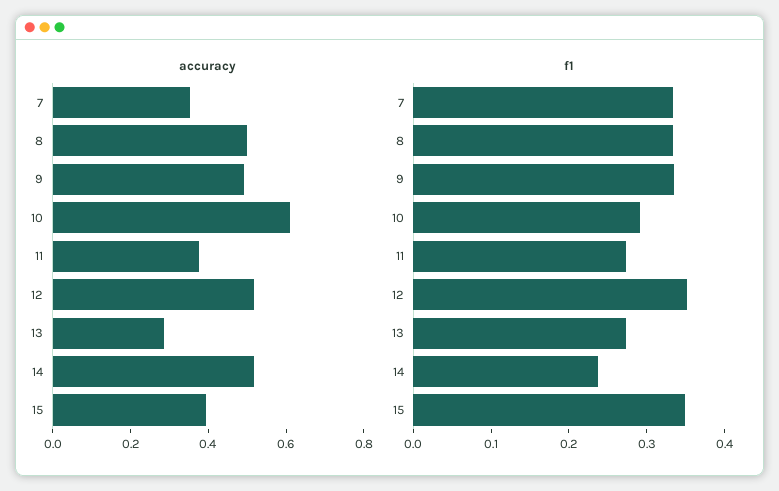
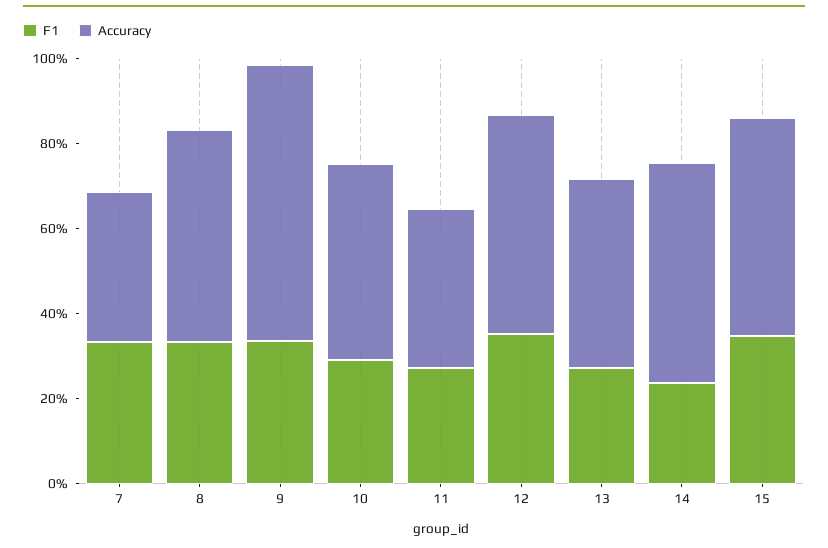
accuracy, 9: 0.5 -> 0.65
accuracy, 10: 0.6 -> 0.45
accuracy, 13: 0.3 -> 0.45
accuracy, 15: 0.4 -> 0.5

